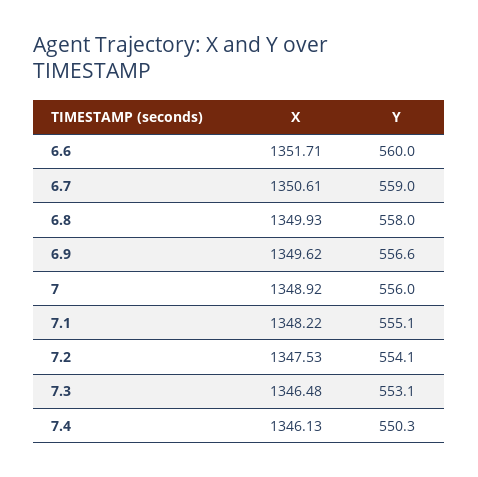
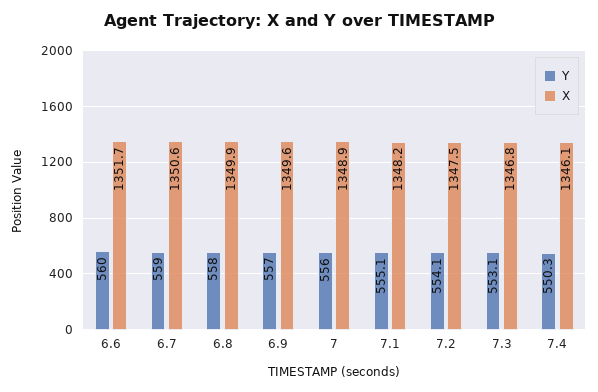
Y, 6.9: 556.6 -> 557
X, 7.3: 1346.48 -> 1346.8

